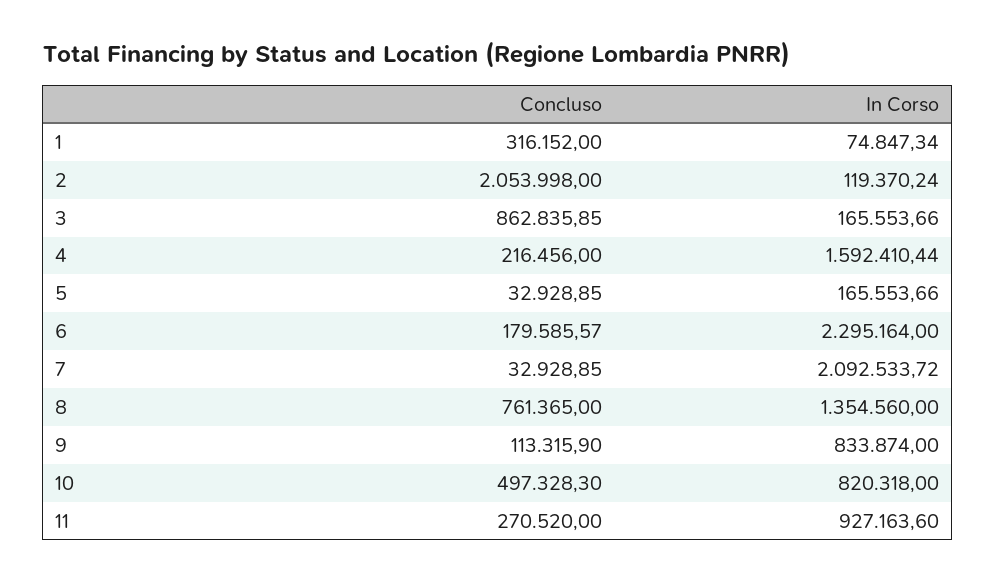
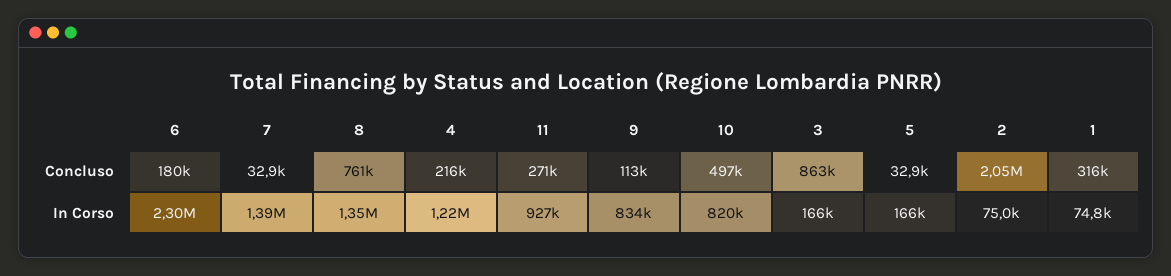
In Corso, 2: 119370.24 -> 75000
In Corso, 4: 1592410.44 -> 1220000
In Corso, 7: 2092533.72 -> 1390000

